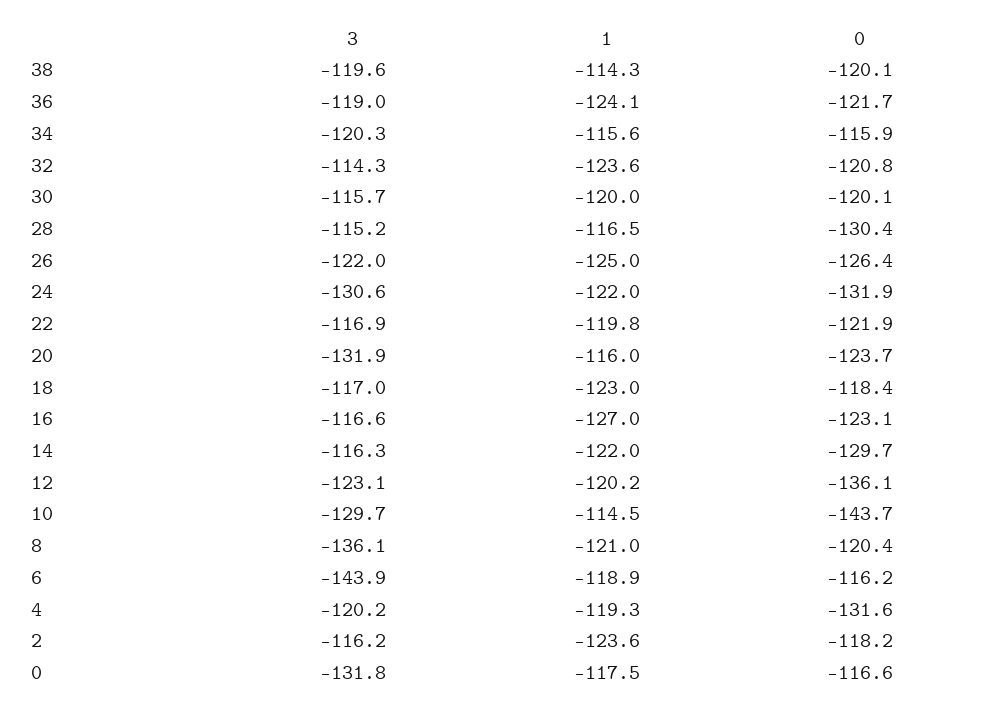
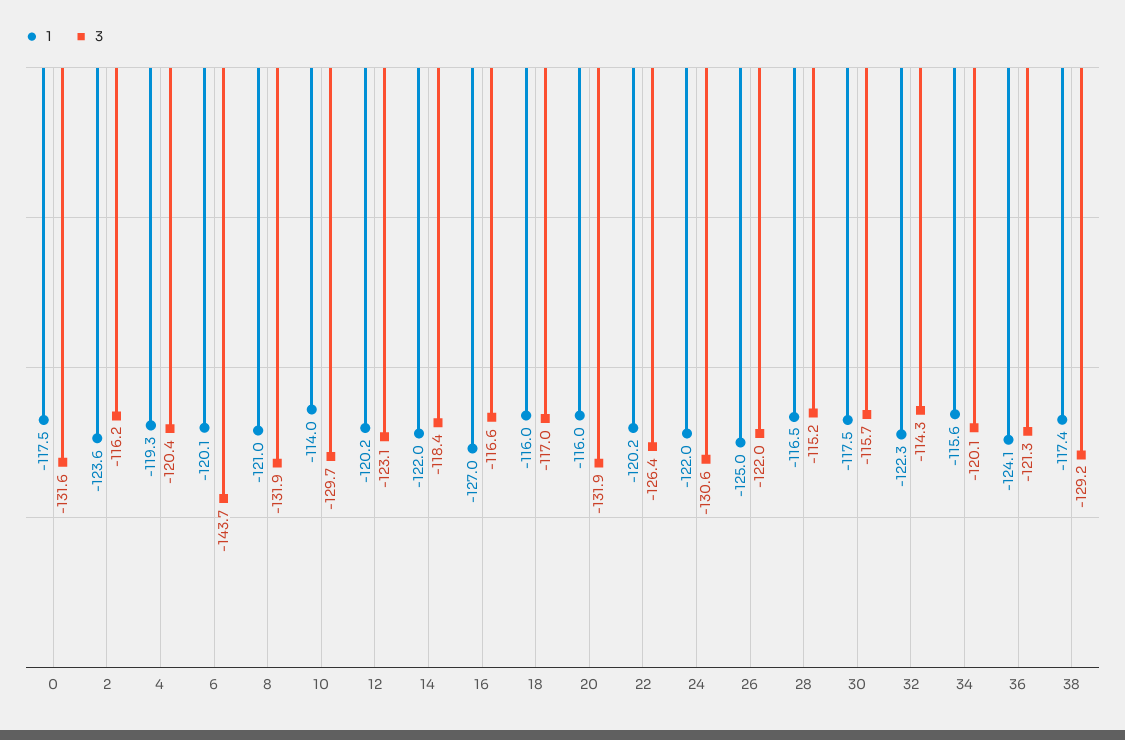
3, 38: -119.6 -> -129.2
1, 38: -114.3 -> -117.4
0, 38: -120.1 -> none
3, 36: -119 -> -121.3
0, 36: -121.7 -> none
3, 34: -120.3 -> -120.1
0, 34: -115.9 -> none
1, 32: -123.6 -> -122.3
0, 32: -120.8 -> none
1, 30: -120 -> -117.5
0, 30: -120.1 -> none
0, 28: -130.4 -> none
0, 26: -126.4 -> none
0, 24: -131.9 -> none
3, 22: -116.9 -> -126.4
1, 22: -119.8 -> -120.2
0, 22: -121.9 -> none
0, 20: -123.7 -> none
1, 18: -123 -> -116
0, 18: -118.4 -> none
0, 16: -123.1 -> none
3, 14: -116.3 -> -118.4
0, 14: -129.7 -> none
0, 12: -136.1 -> none
1, 10: -114.5 -> -114
0, 10: -143.7 -> none
3, 8: -136.1 -> -131.9
0, 8: -120.4 -> none
3, 6: -143.9 -> -143.7
1, 6: -118.9 -> -120.1
0, 6: -116.2 -> none
3, 4: -120.2 -> -120.4
0, 4: -131.6 -> none
0, 2: -118.2 -> none
3, 0: -131.8 -> -131.6
0, 0: -116.6 -> none

